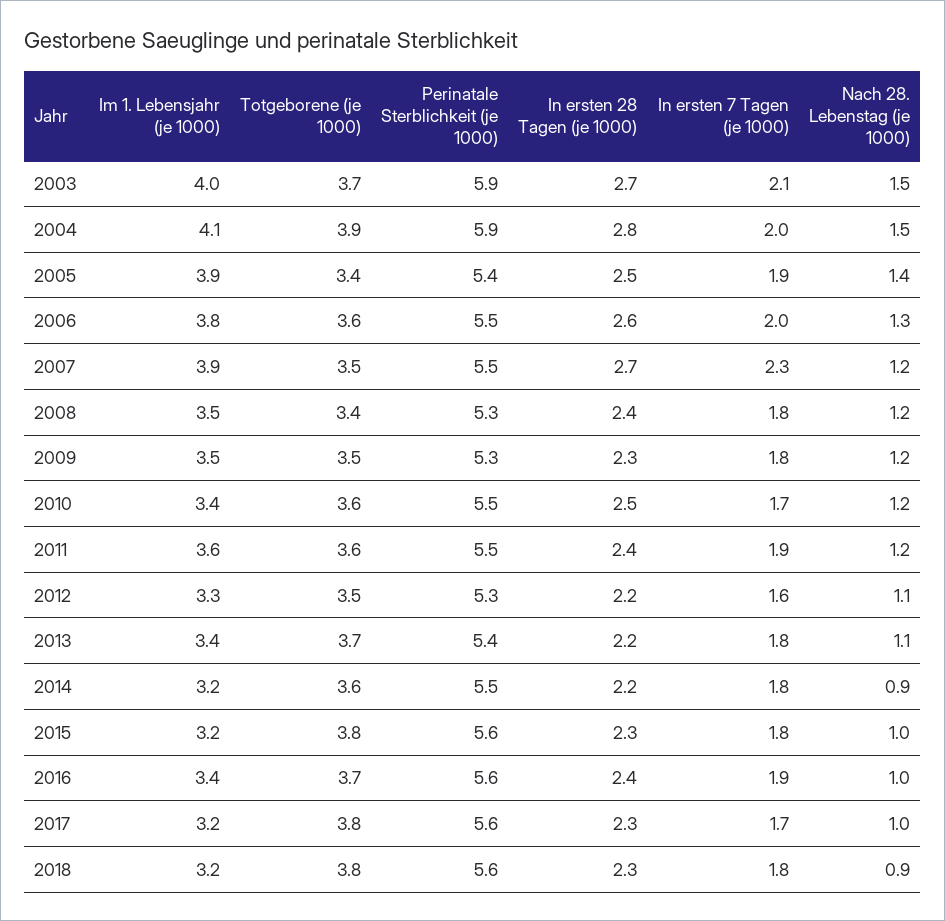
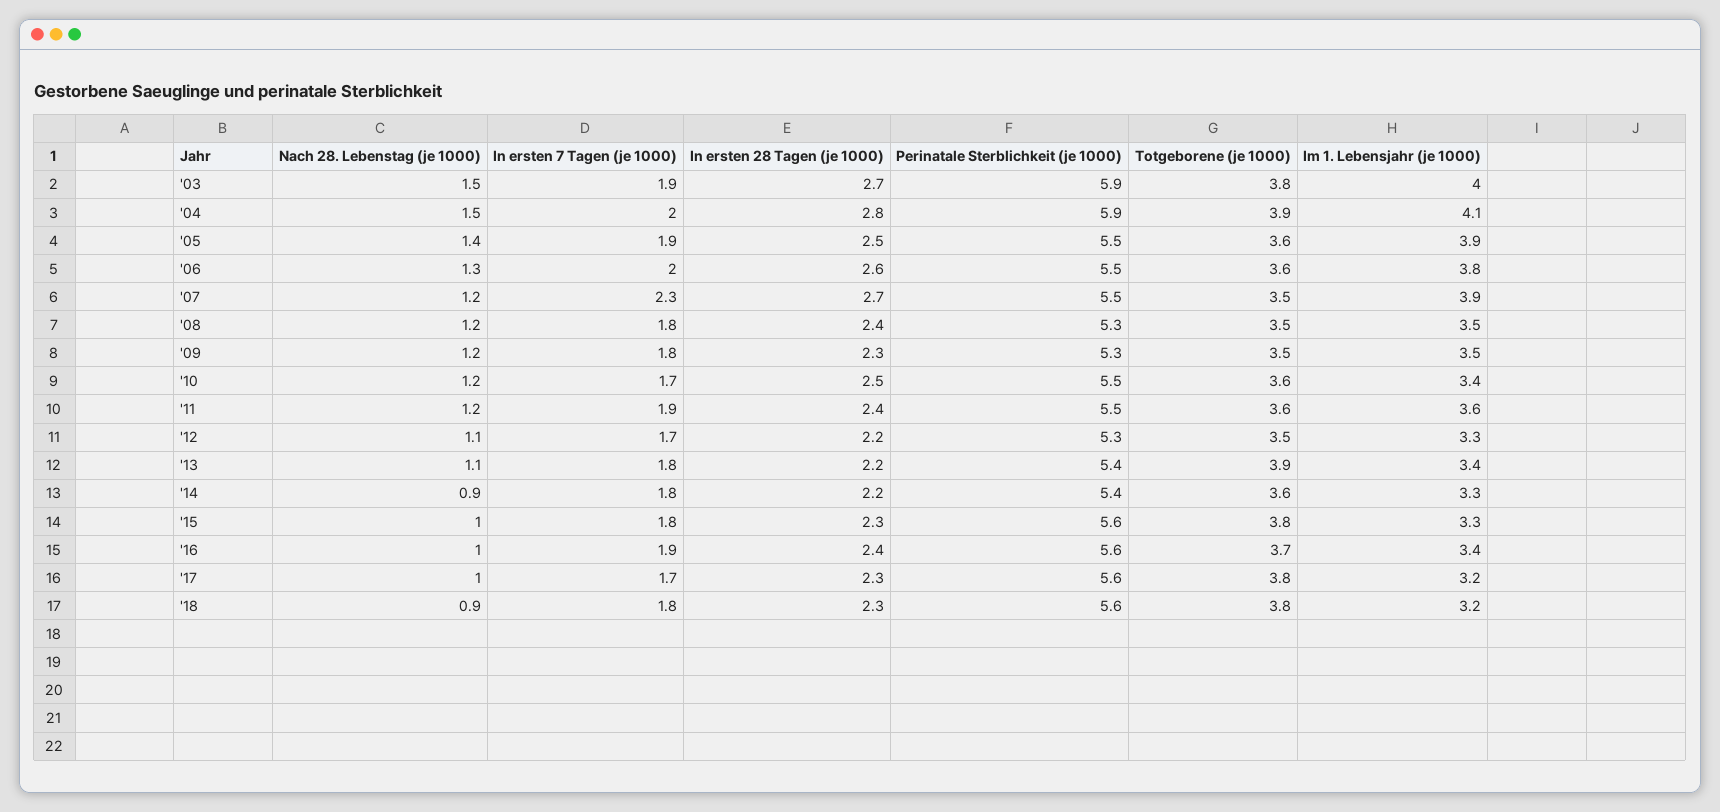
Totgeborene (je 1000), 2003: 3.7 -> 3.8
In ersten 7 Tagen (je 1000), 2003: 2.1 -> 1.9
Totgeborene (je 1000), 2005: 3.4 -> 3.6
Perinatale Sterblichkeit (je 1000), 2005: 5.4 -> 5.5
Totgeborene (je 1000), 2008: 3.4 -> 3.5
In ersten 7 Tagen (je 1000), 2012: 1.6 -> 1.7
Totgeborene (je 1000), 2013: 3.7 -> 3.9
Im 1. Lebensjahr (je 1000), 2014: 3.2 -> 3.3
Perinatale Sterblichkeit (je 1000), 2014: 5.5 -> 5.4
Im 1. Lebensjahr (je 1000), 2015: 3.2 -> 3.3

